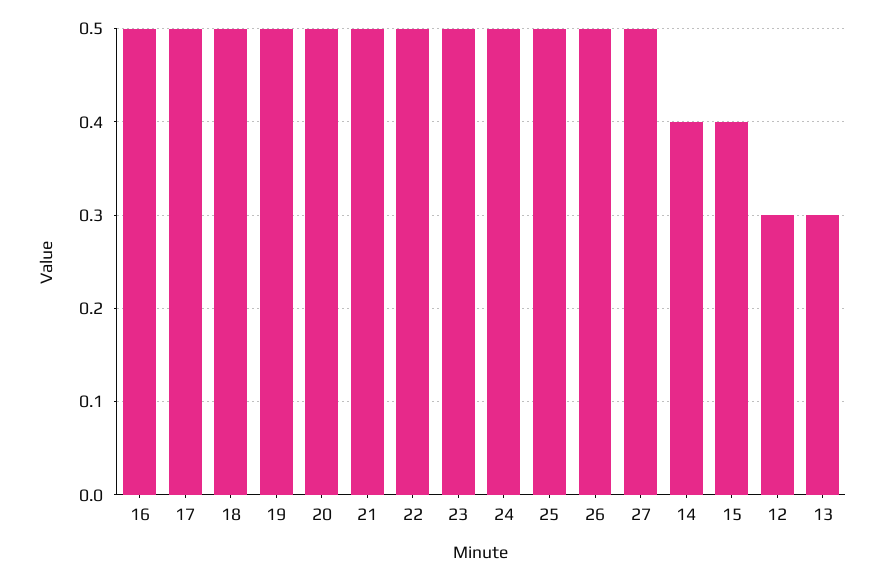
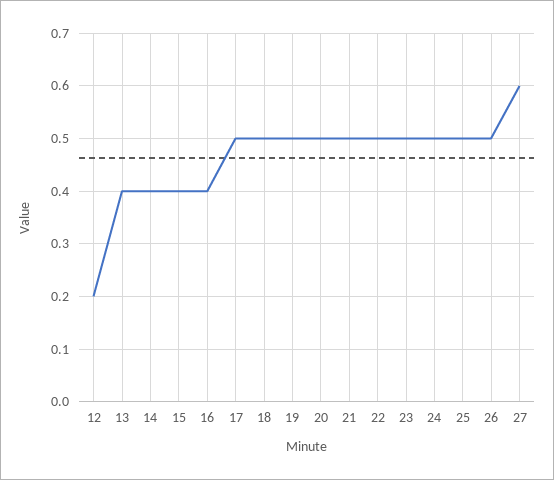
16: 0.5 -> 0.4
27: 0.5 -> 0.6
12: 0.3 -> 0.2
13: 0.3 -> 0.4

